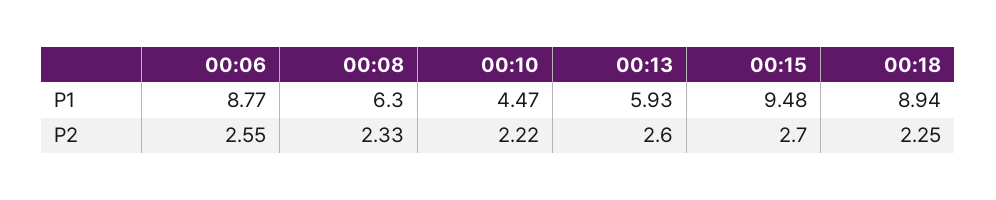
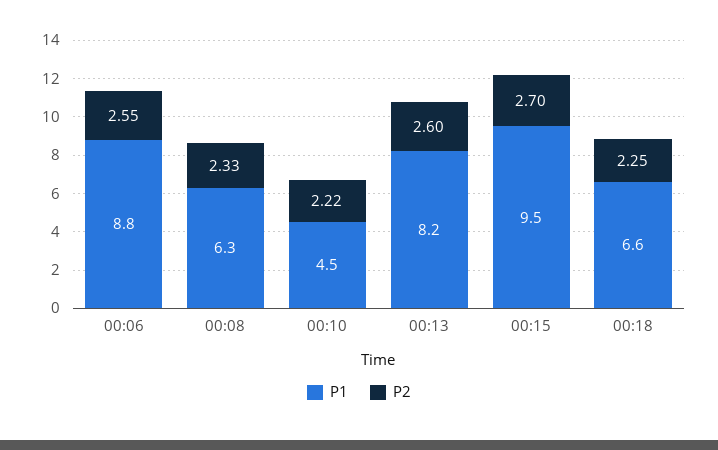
P1, 00:13: 5.93 -> 8.2
P1, 00:18: 8.94 -> 6.6

